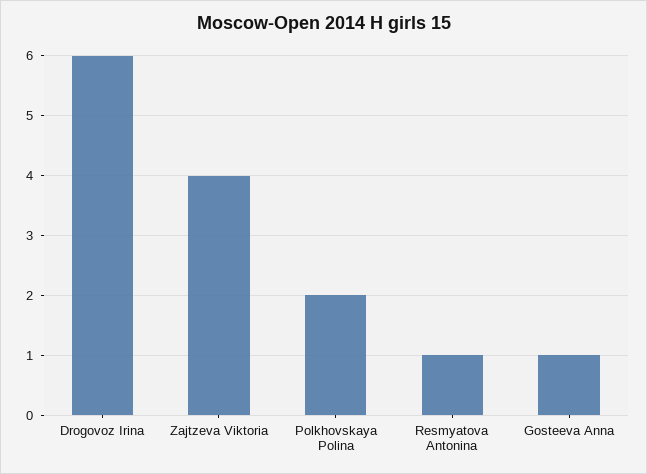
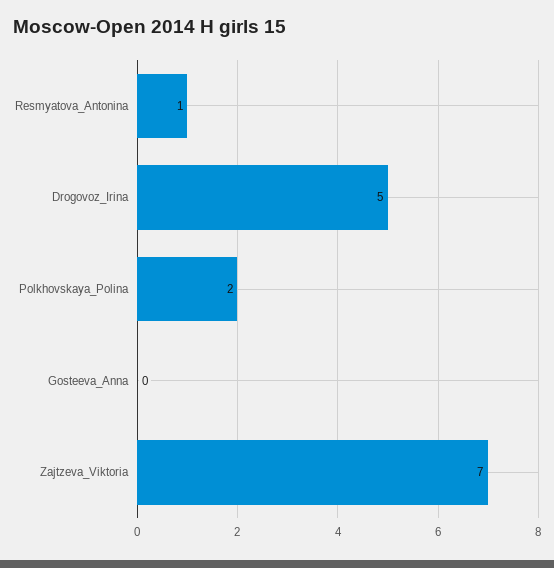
Drogovoz Irina: 6 -> 5
Zajtzeva Viktoria: 4 -> 7
Gosteeva Anna: 1 -> 0

